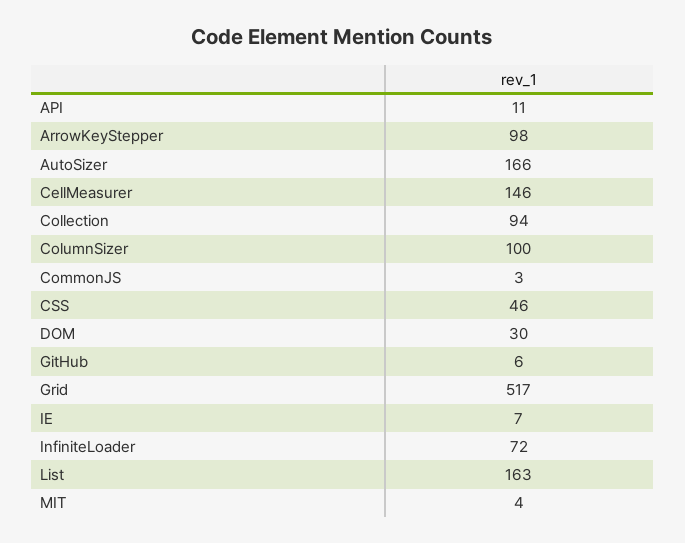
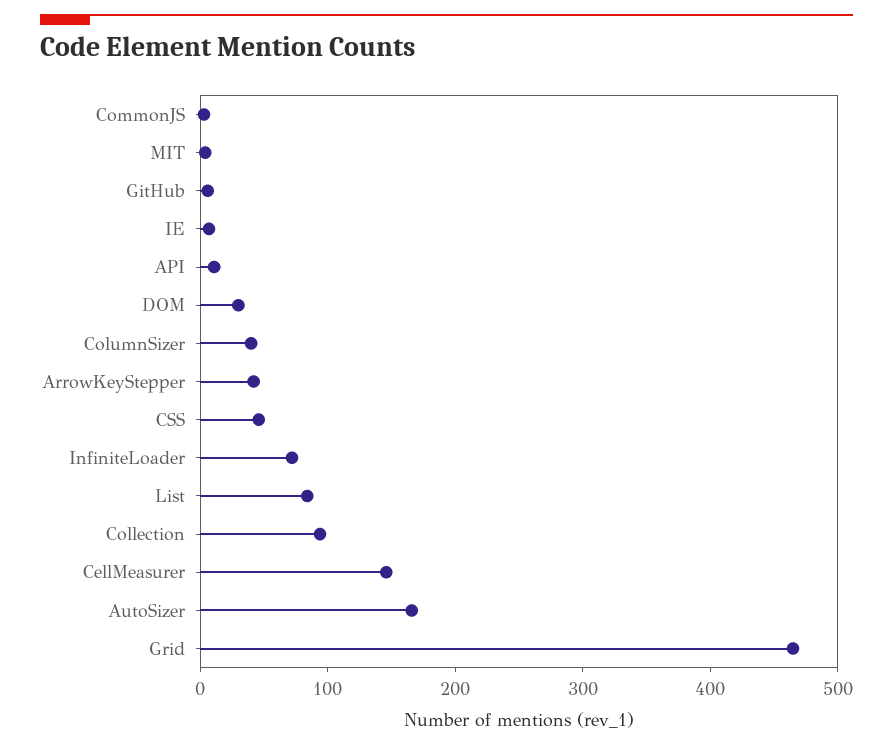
ArrowKeyStepper: 98 -> 40
ColumnSizer: 100 -> 40
Grid: 517 -> 460
List: 163 -> 80

